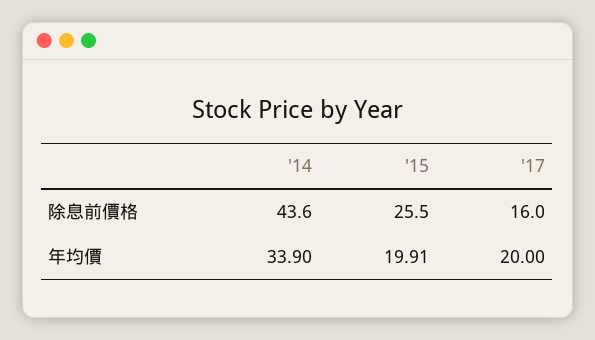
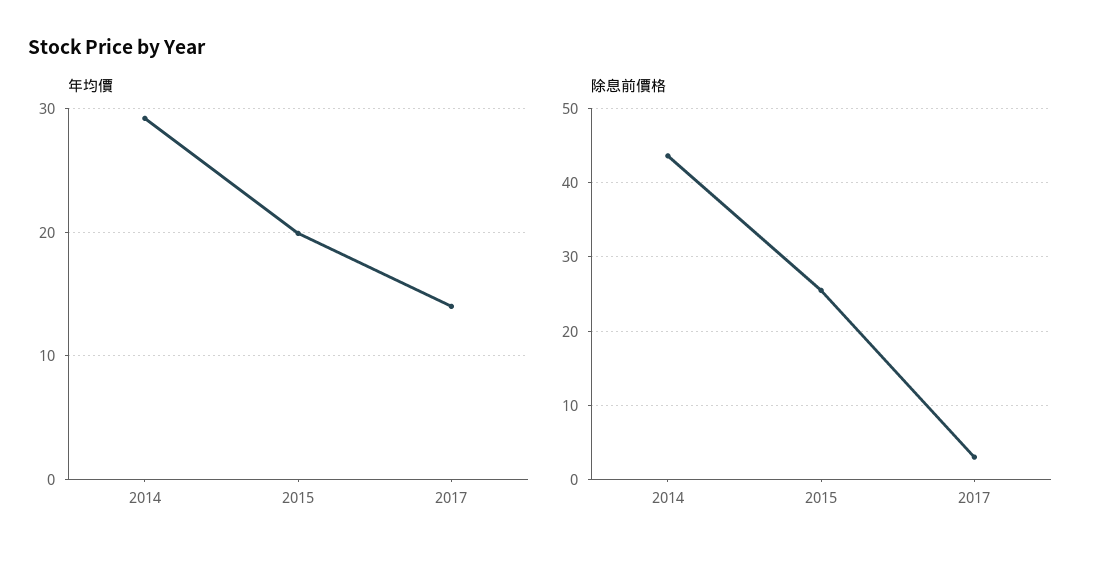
除息前價格, '17: 16 -> 3
年均價, '14: 33.9 -> 29
年均價, '17: 20 -> 14

